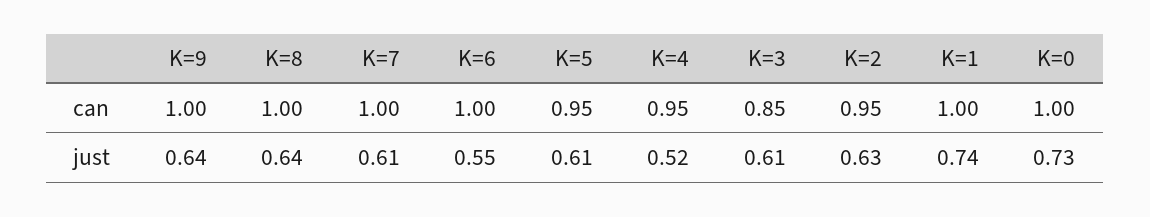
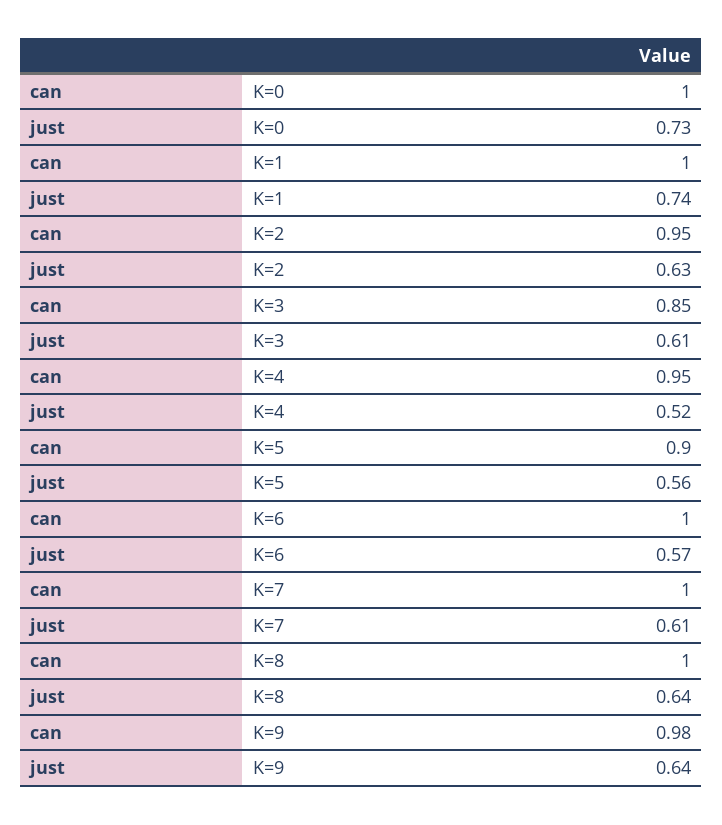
K=9, can: 1 -> 0.98
K=5, can: 0.95 -> 0.9
K=6, just: 0.55 -> 0.57
K=5, just: 0.61 -> 0.56

